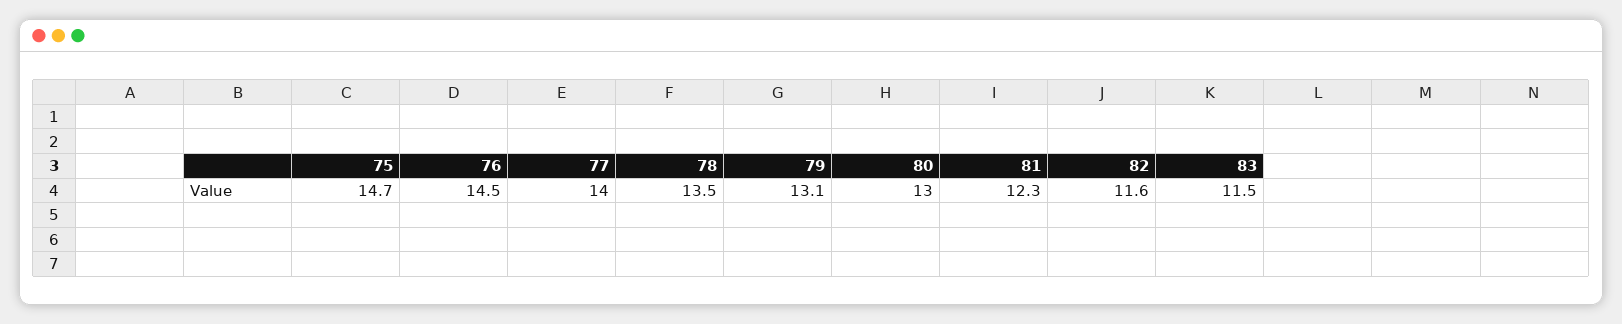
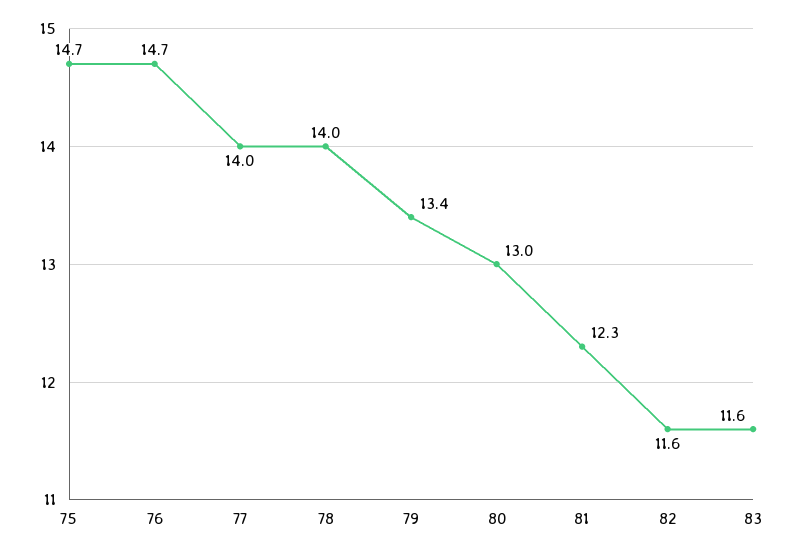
76: 14.5 -> 14.7
78: 13.5 -> 14
79: 13.1 -> 13.4
83: 11.5 -> 11.6

